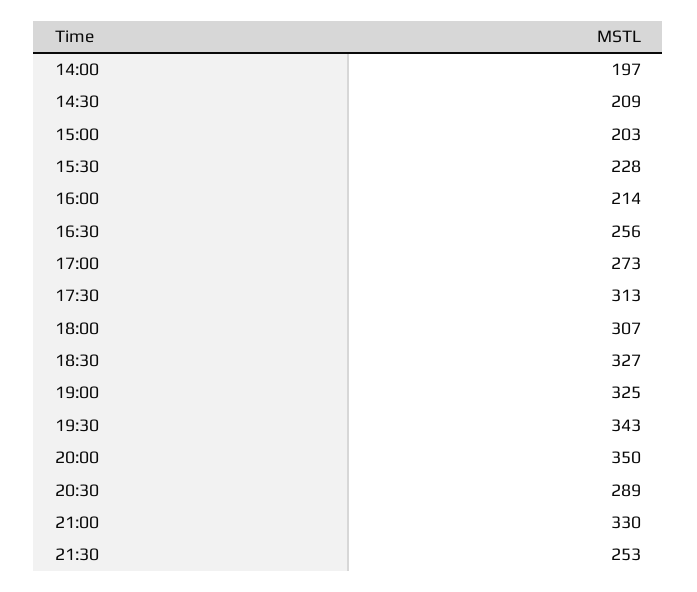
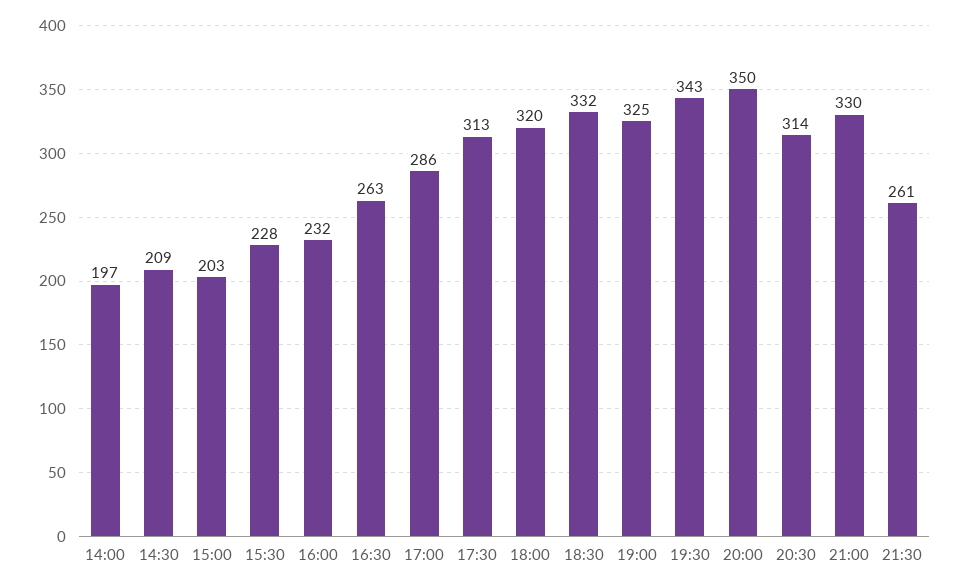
16:00: 214 -> 232
16:30: 256 -> 263
17:00: 273 -> 286
18:00: 307 -> 320
18:30: 327 -> 332
20:30: 289 -> 314
21:30: 253 -> 261

